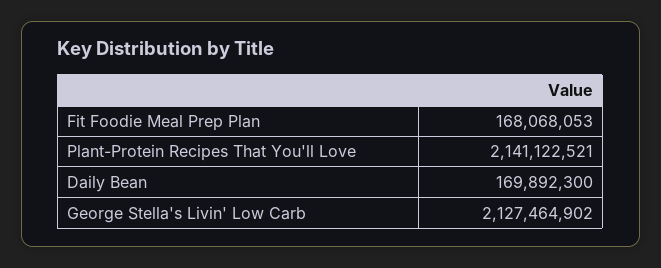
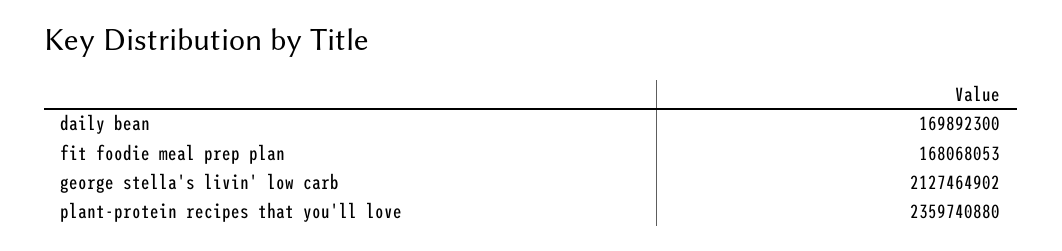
Plant-Protein Recipes That You'll Love: 2141122521 -> 2359740880

